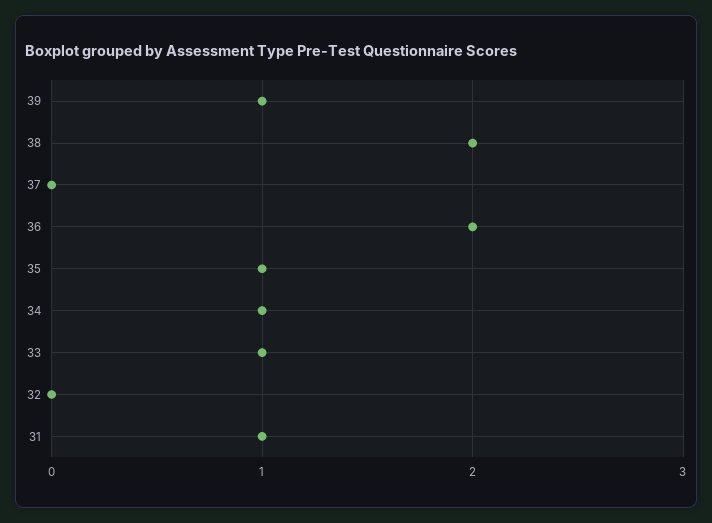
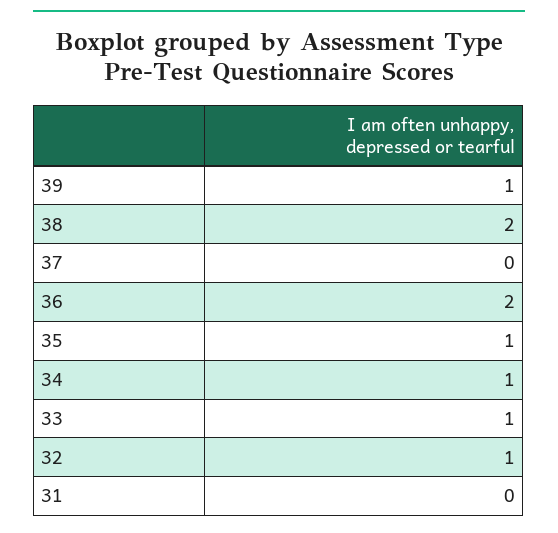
32: 0 -> 1
31: 1 -> 0

